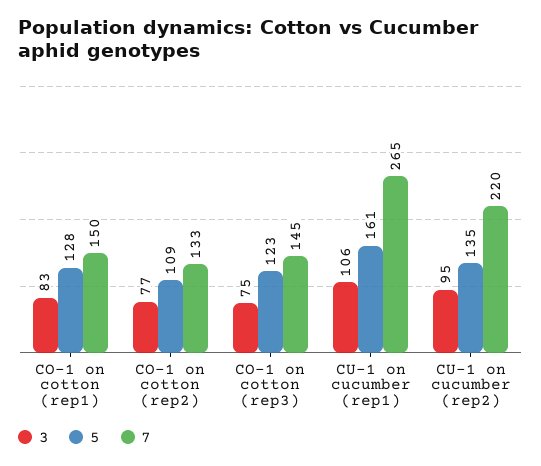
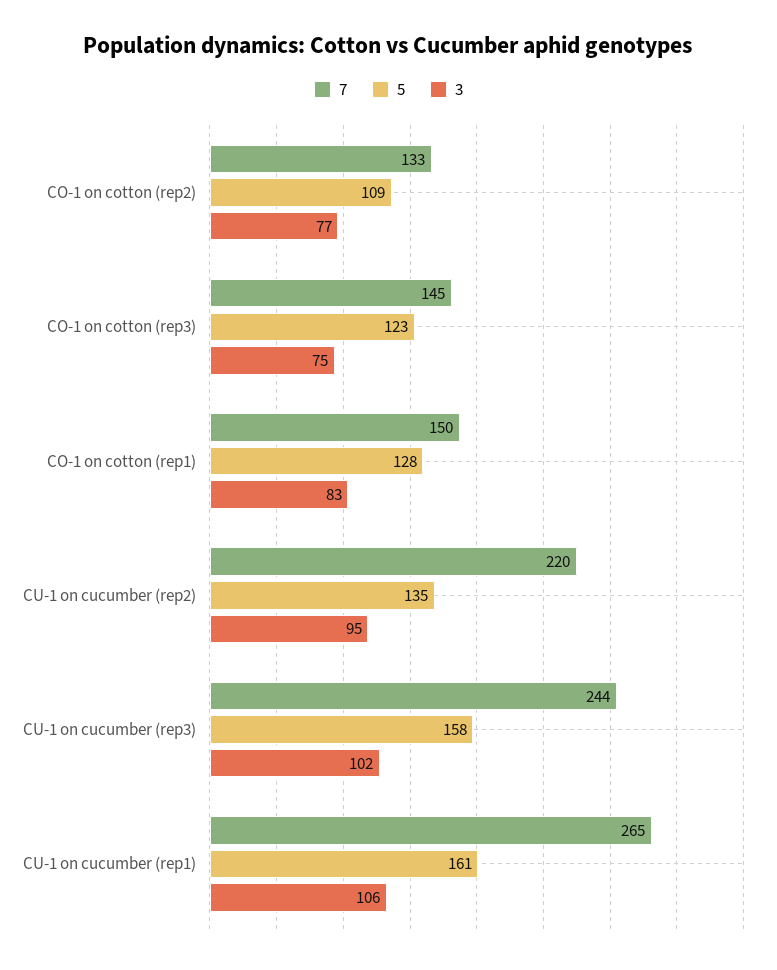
7, CU-1 on cucumber (rep3): none -> 244
5, CU-1 on cucumber (rep3): none -> 158
3, CU-1 on cucumber (rep3): none -> 102

